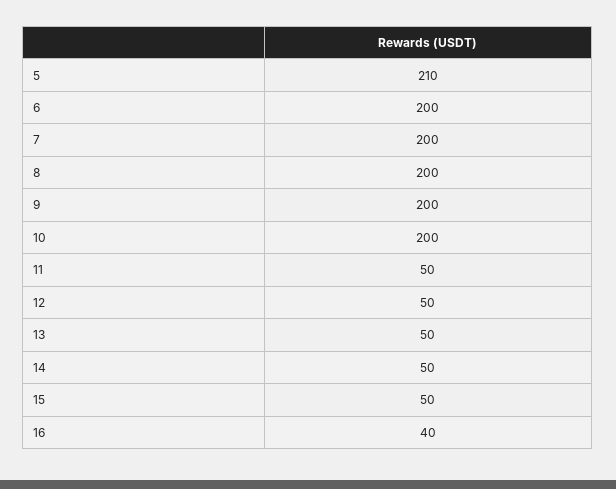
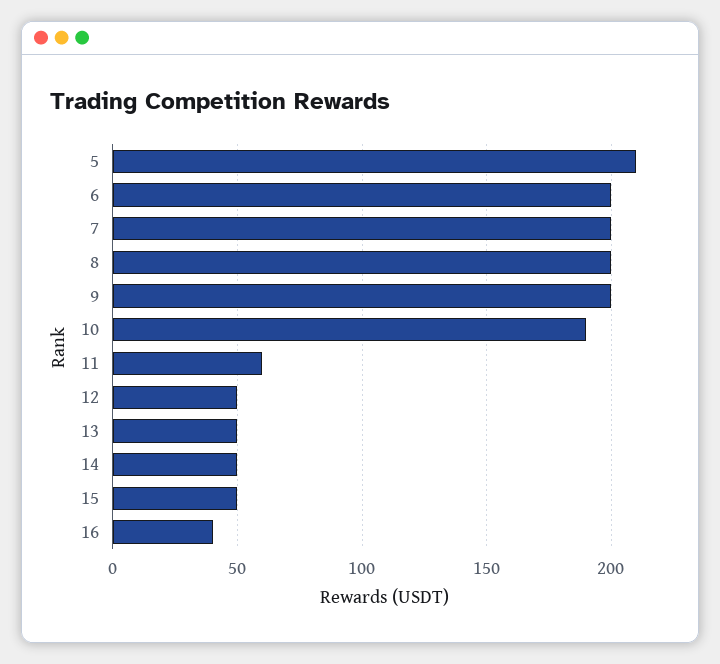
10: 200 -> 190
11: 50 -> 60

